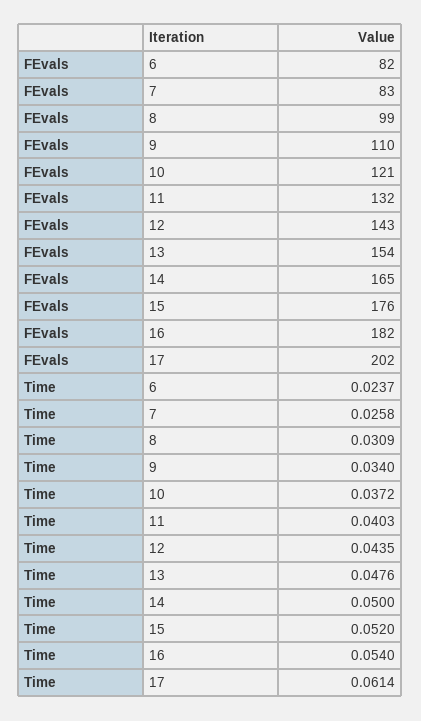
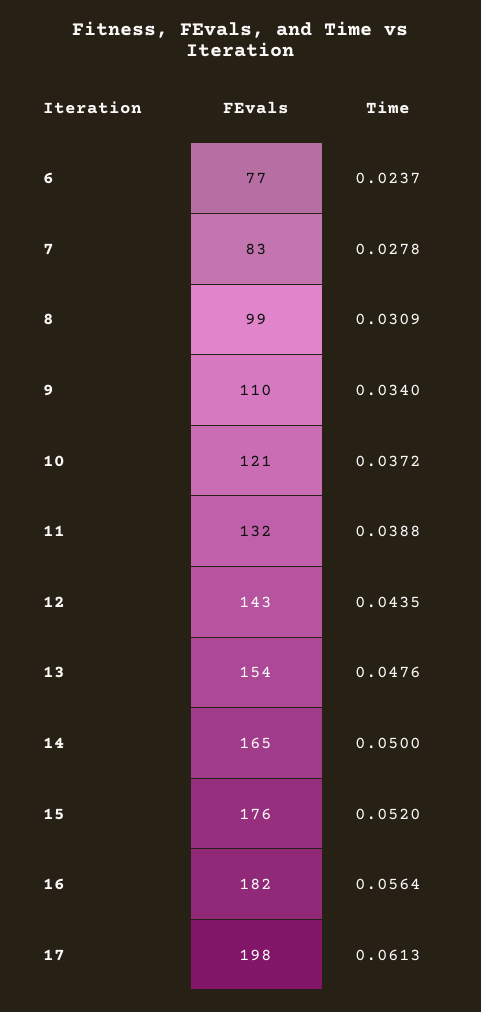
FEvals, 6: 82 -> 77
FEvals, 17: 202 -> 198
Time, 7: 0.0258 -> 0.0278
Time, 11: 0.0403 -> 0.0388
Time, 16: 0.054 -> 0.0564
Time, 17: 0.0614 -> 0.0613

